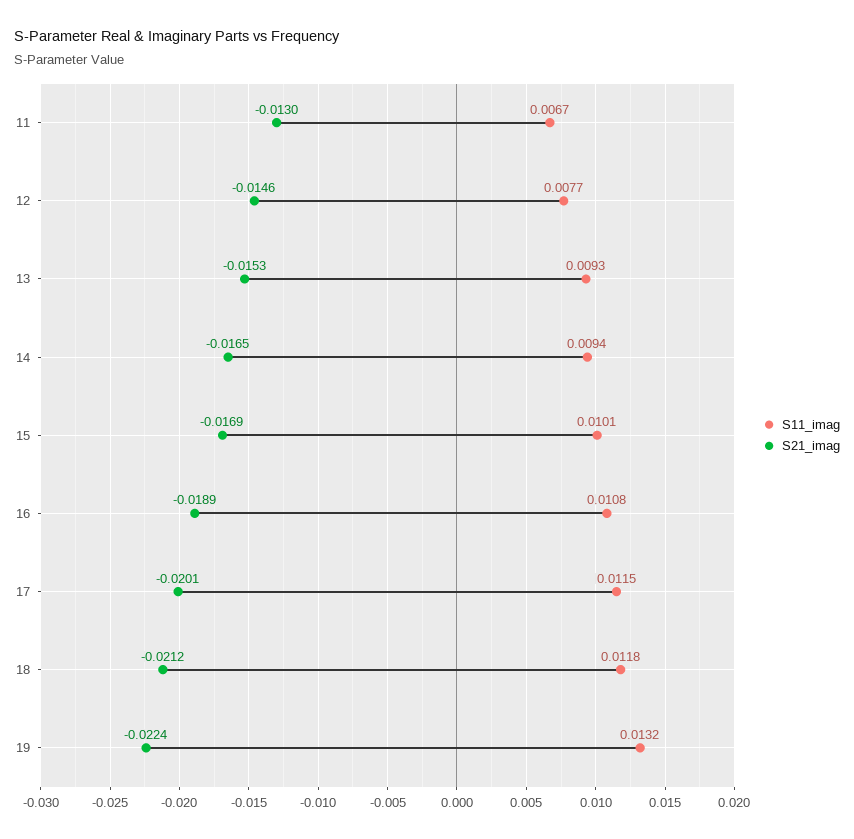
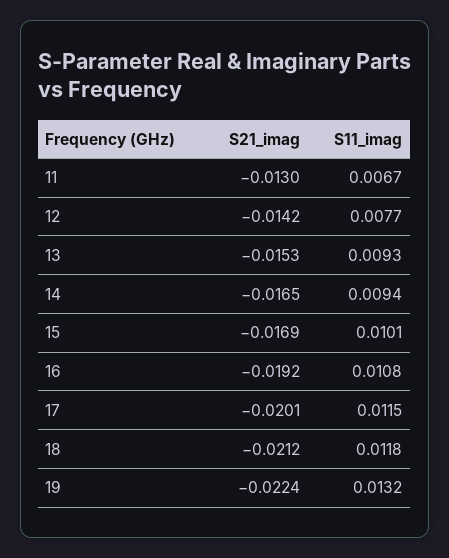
S21_imag, 12: -0.0146 -> -0.0142
S21_imag, 16: -0.0189 -> -0.0192

